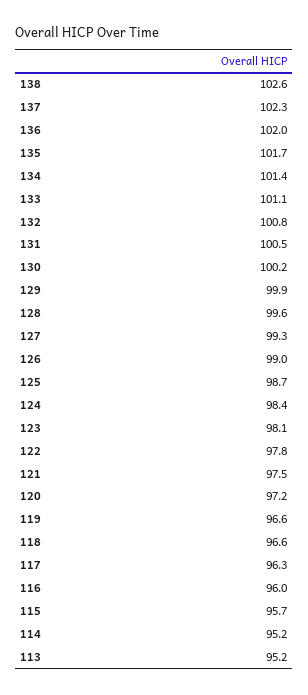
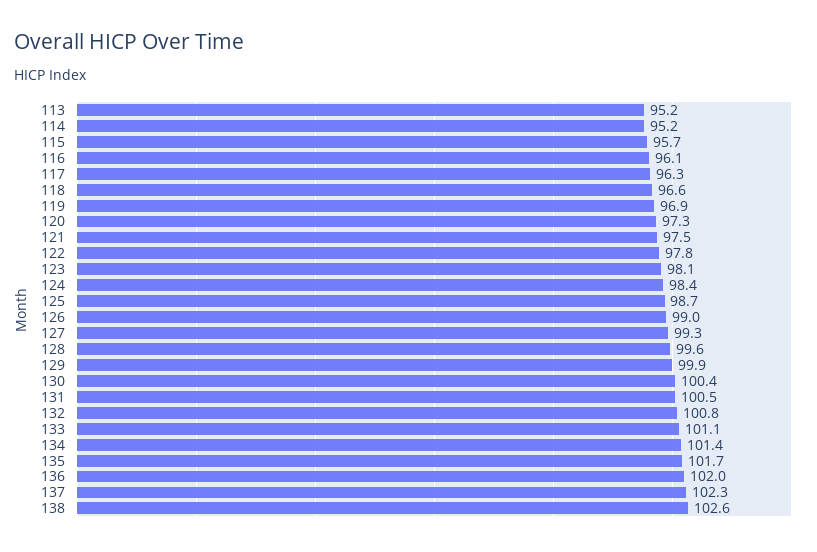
130: 100.2 -> 100.4
120: 97.2 -> 97.3
119: 96.6 -> 96.9
116: 96 -> 96.1

